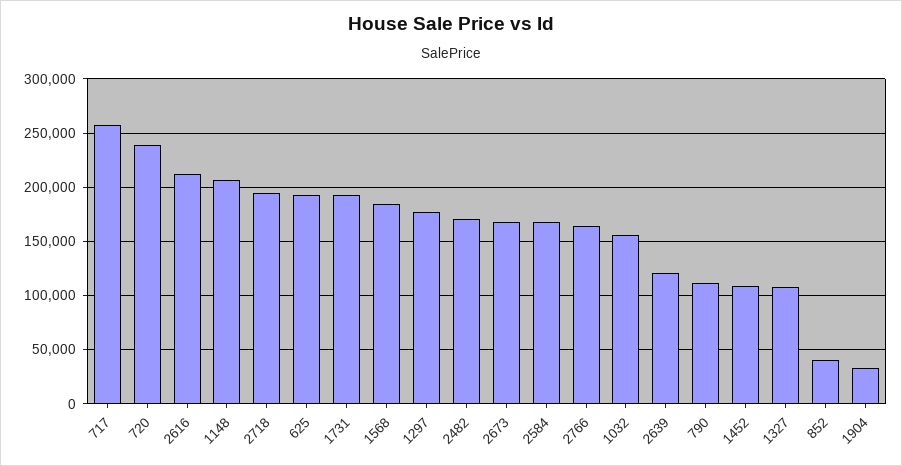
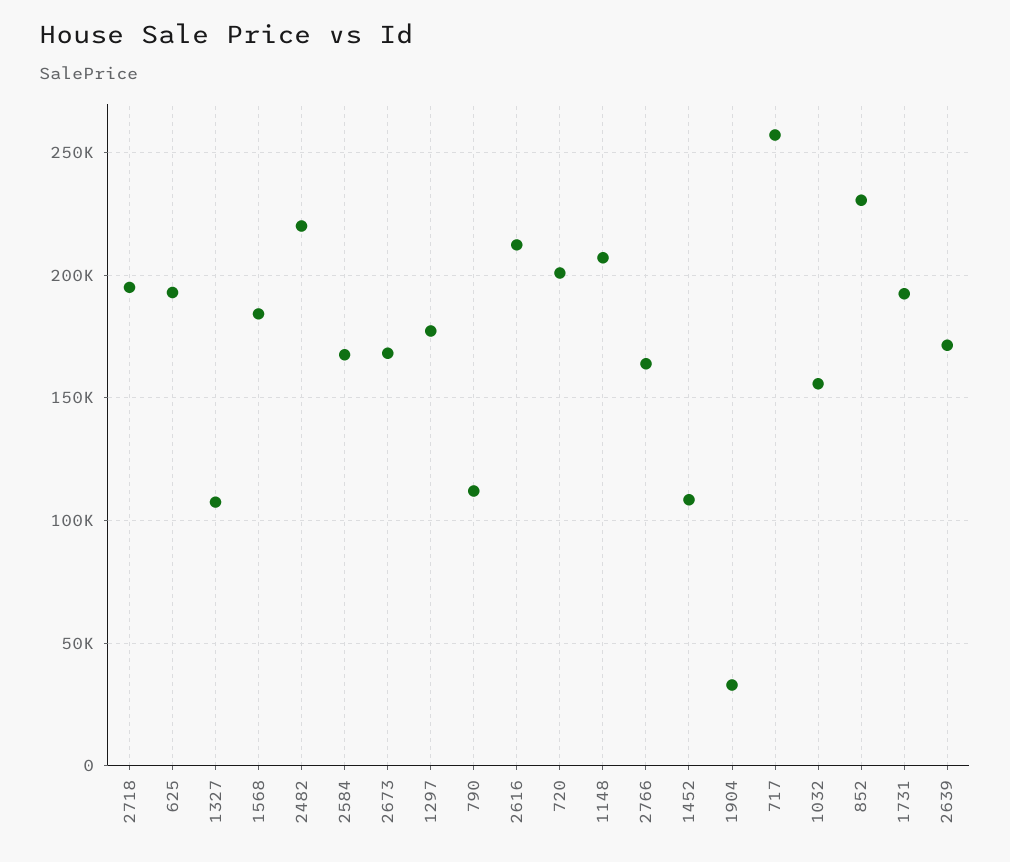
720: 240000 -> 200000
2482: 170000 -> 220000
2639: 120000 -> 170000
852: 40000 -> 230000

